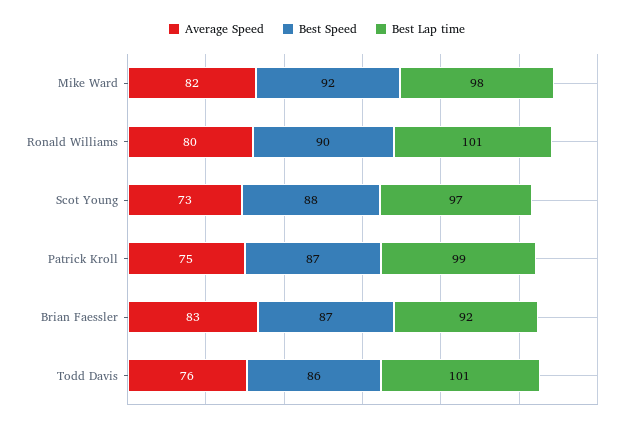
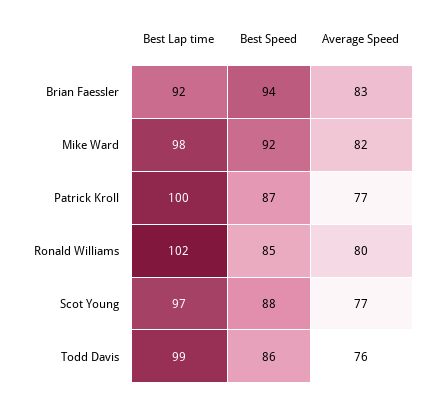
Best Speed, Ronald Williams: 90 -> 85
Best Lap time, Ronald Williams: 101 -> 102
Average Speed, Scot Young: 73 -> 77
Average Speed, Patrick Kroll: 75 -> 77
Best Lap time, Patrick Kroll: 99 -> 100
Best Speed, Brian Faessler: 87 -> 94
Best Lap time, Todd Davis: 101 -> 99

